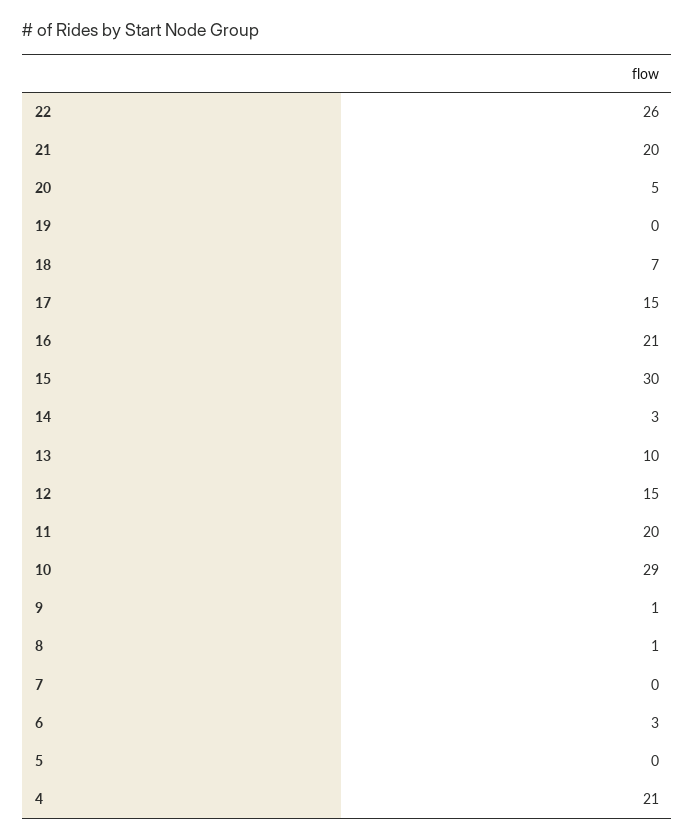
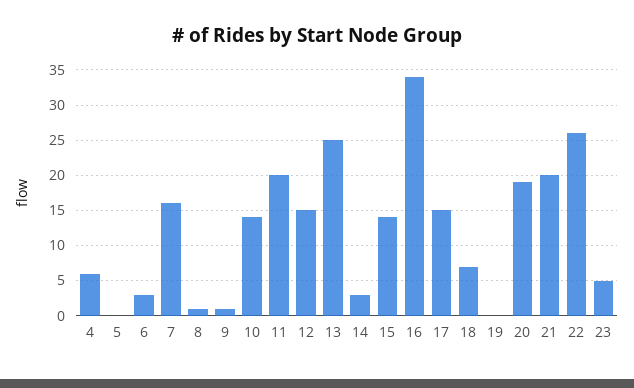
20: 5 -> 19
16: 21 -> 34
15: 30 -> 14
13: 10 -> 25
10: 29 -> 14
7: 0 -> 16
4: 21 -> 6
23: none -> 5

